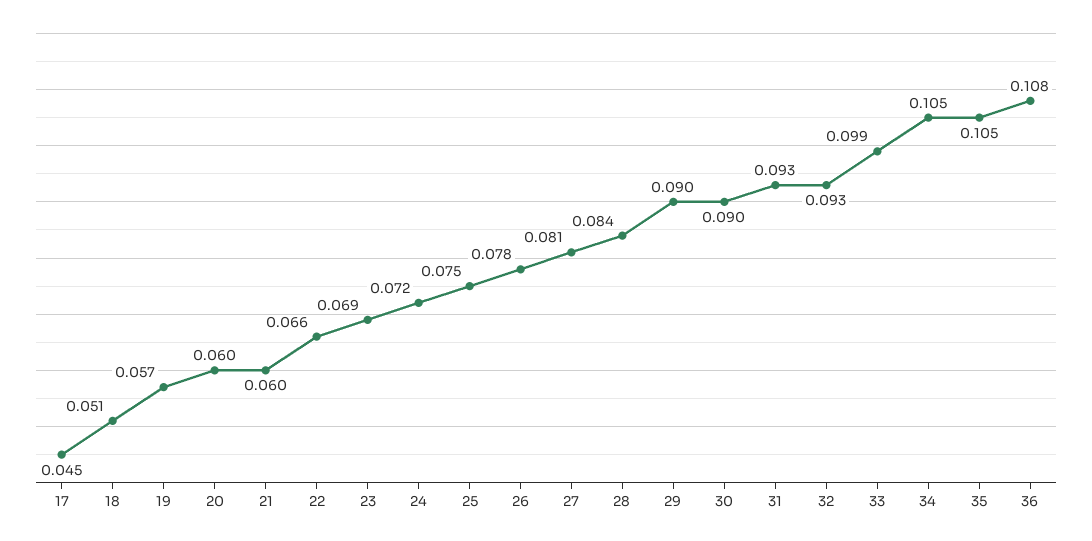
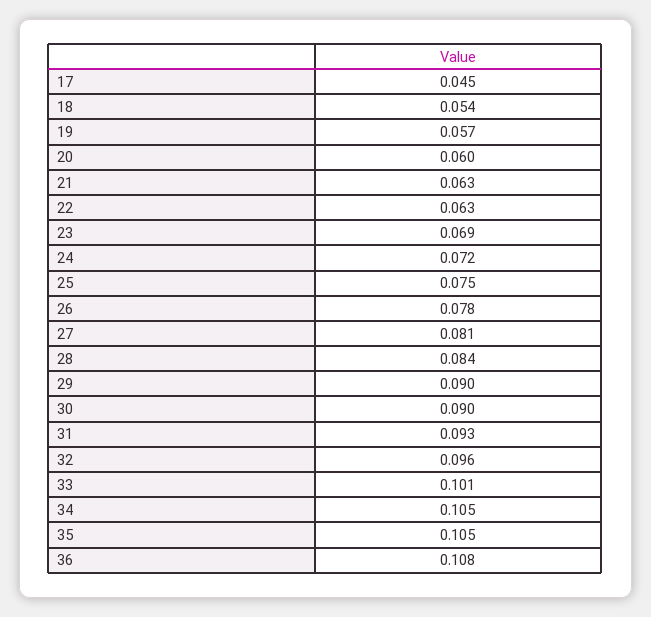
18: 0.051 -> 0.054
21: 0.06 -> 0.063
22: 0.066 -> 0.063
32: 0.093 -> 0.096
33: 0.099 -> 0.101

